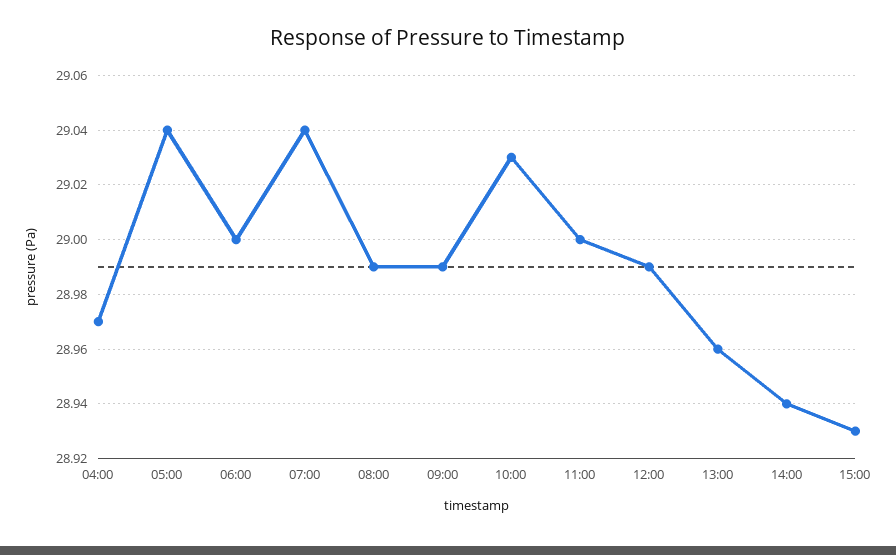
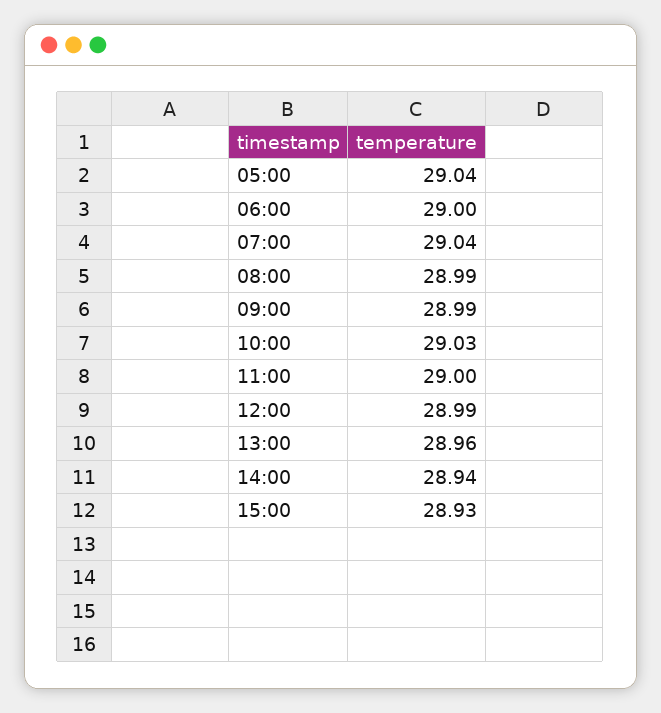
04:00: 28.97 -> none

